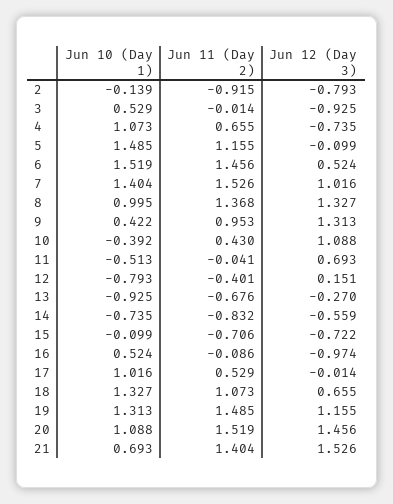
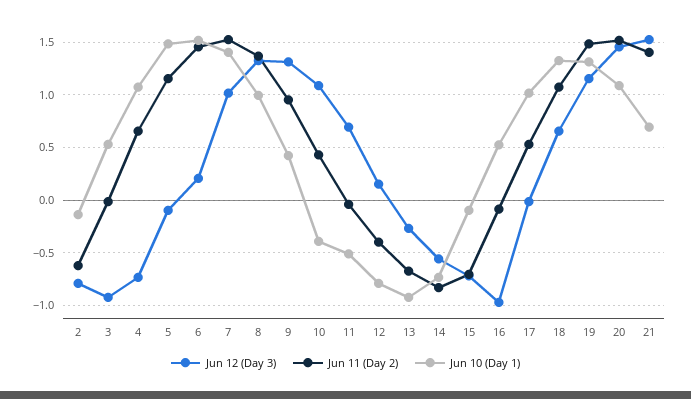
Jun 11 (Day 2), 2: -0.915 -> -0.6
Jun 12 (Day 3), 6: 0.524 -> 0.2

